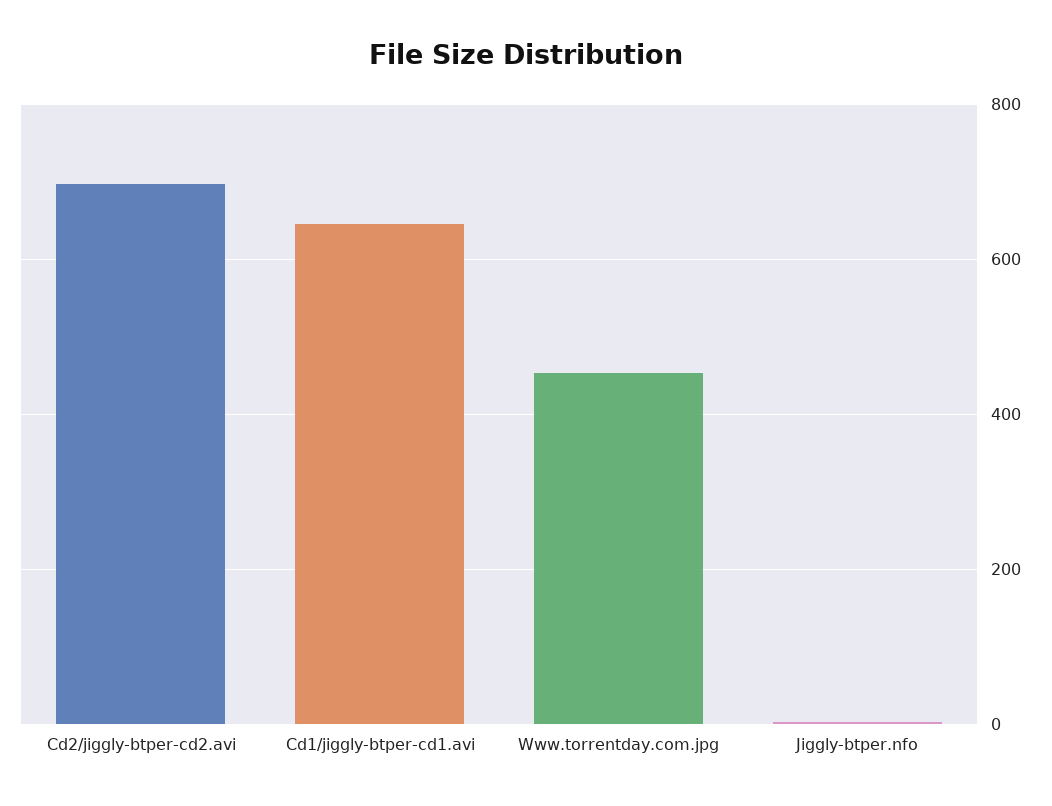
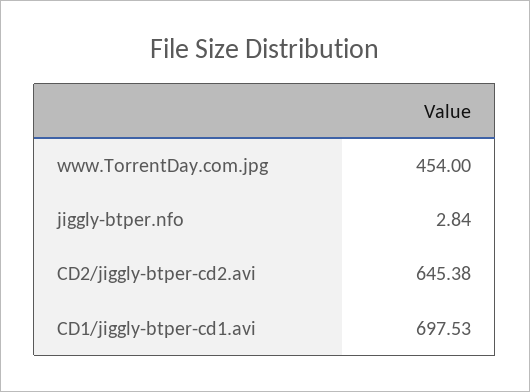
Cd2/jiggly-btper-cd2.avi: 700 -> 645.38
Cd1/jiggly-btper-cd1.avi: 640 -> 697.53

